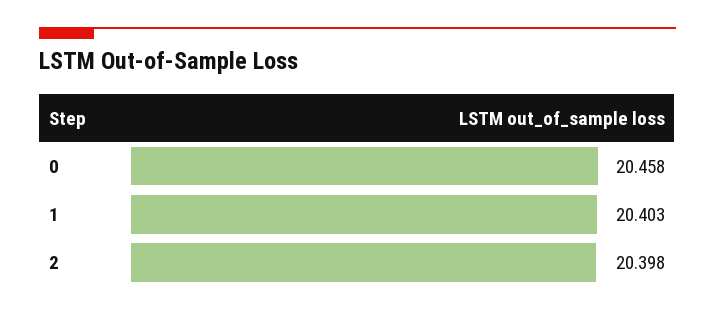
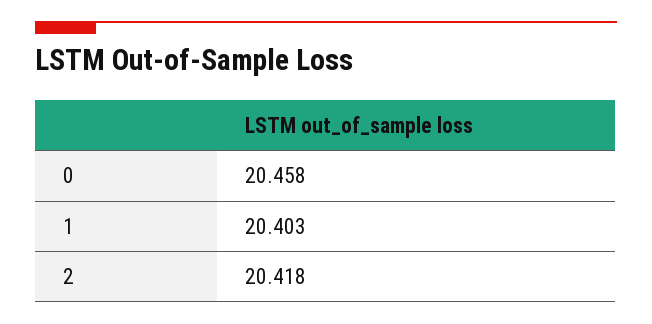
2: 20.398 -> 20.418

